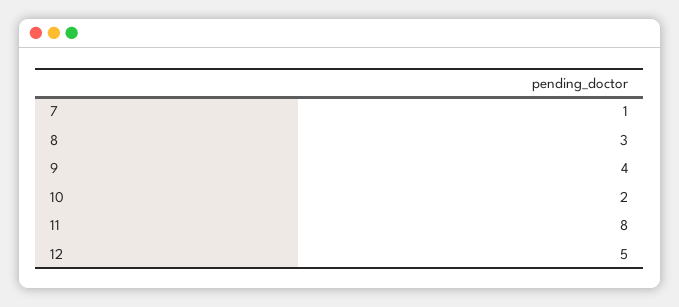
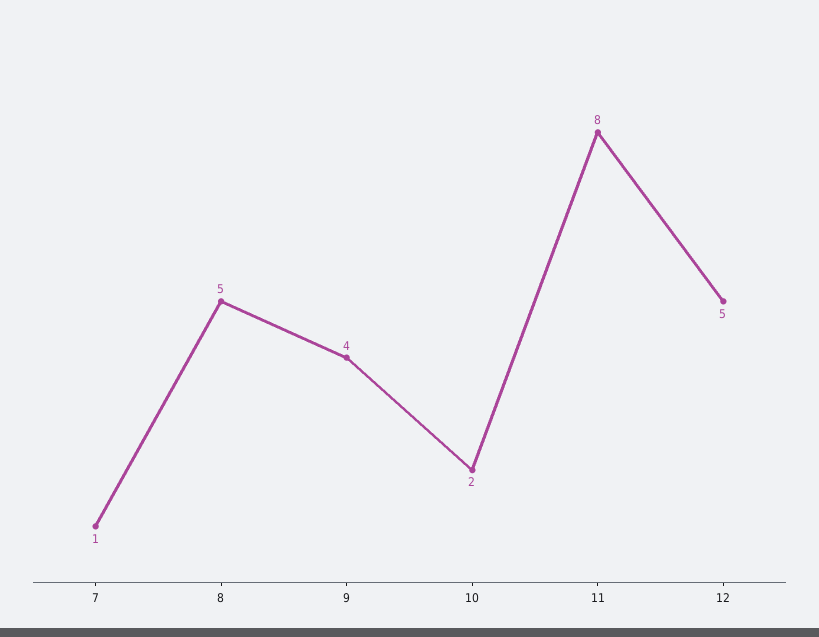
8: 3 -> 5

